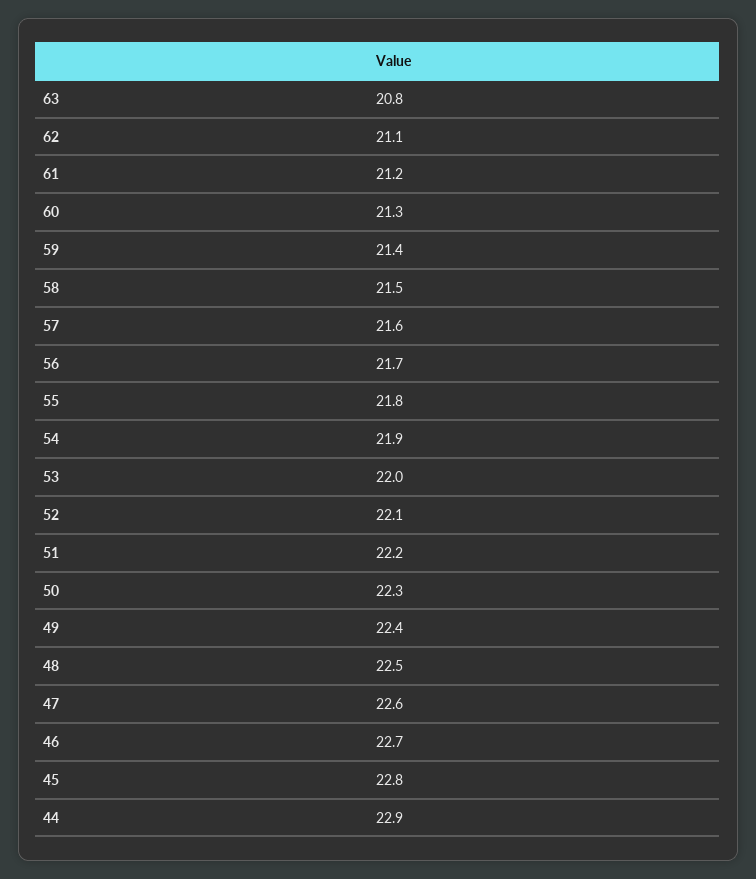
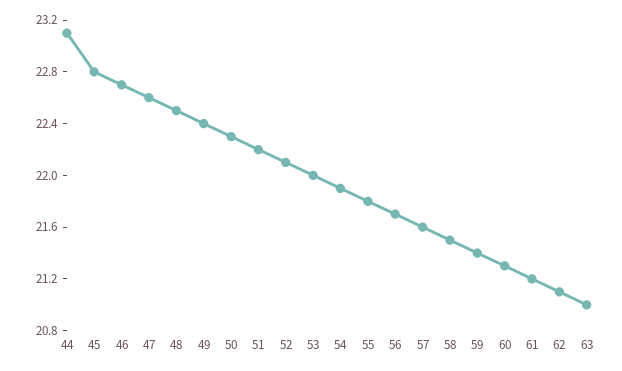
63: 20.8 -> 21
44: 22.9 -> 23.1

